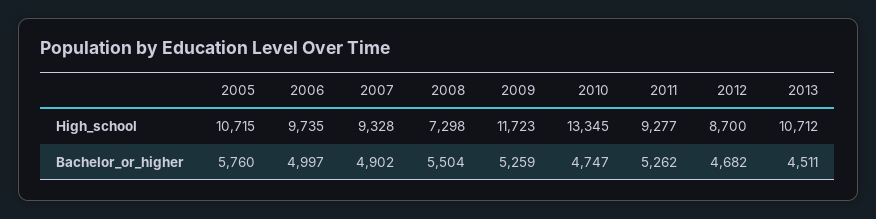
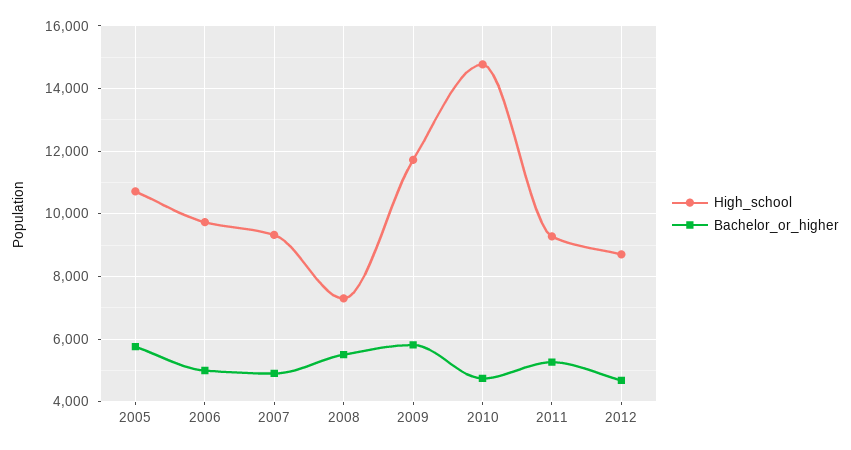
High_school, 2010: 13345 -> 14800
High_school, 2013: 10712 -> none
Bachelor_or_higher, 2009: 5259 -> 5800
Bachelor_or_higher, 2013: 4511 -> none

